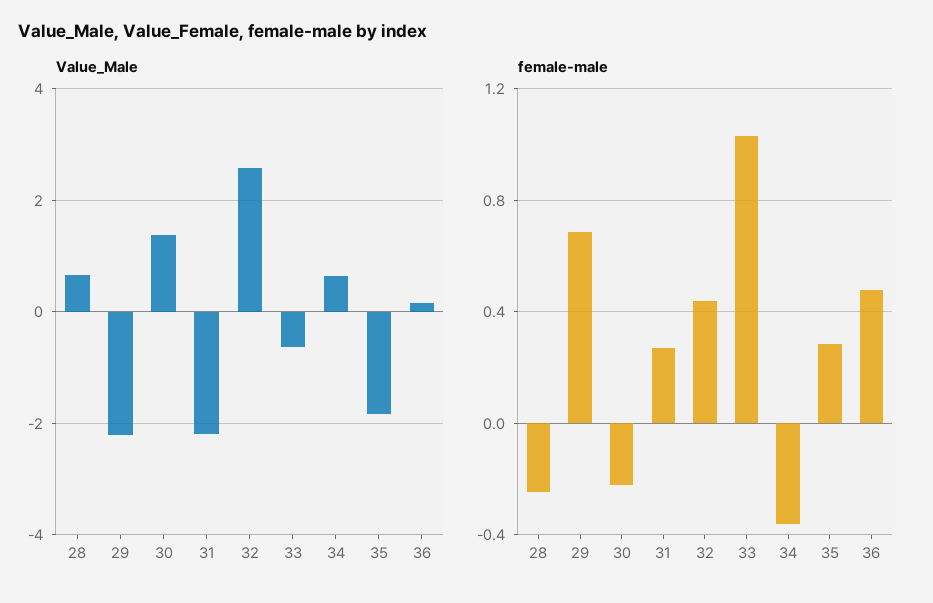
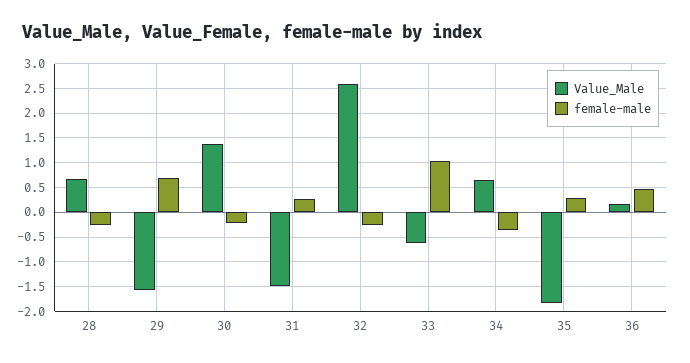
Value_Male, 29: -2.2 -> -1.5
Value_Male, 31: -2.2 -> -1.5
female-male, 32: 0.45 -> -0.25

